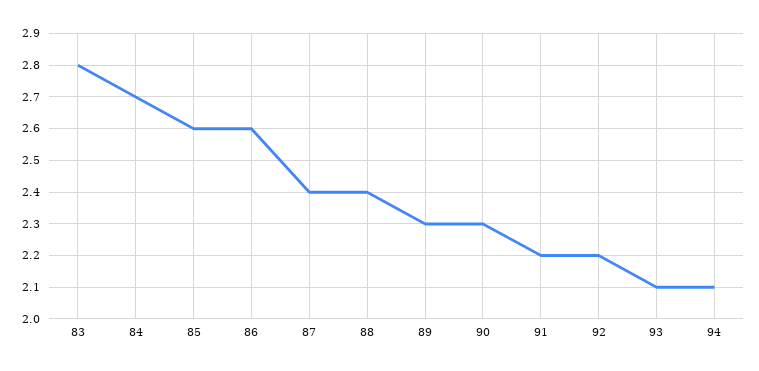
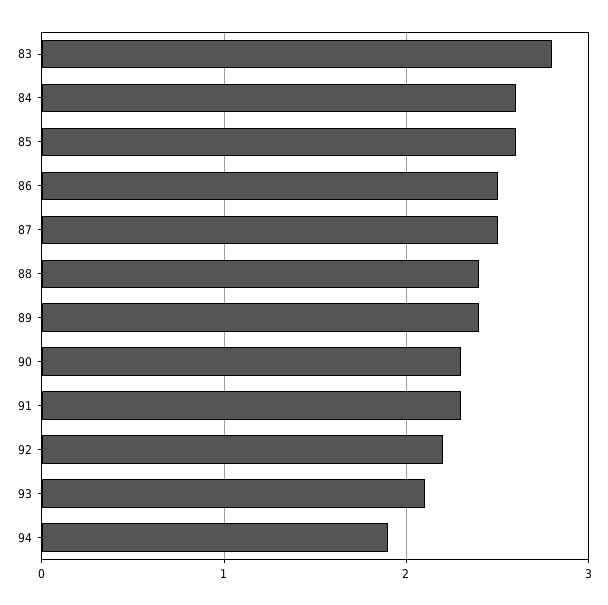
84: 2.7 -> 2.6
86: 2.6 -> 2.5
87: 2.4 -> 2.5
89: 2.3 -> 2.4
91: 2.2 -> 2.3
94: 2.1 -> 1.9

